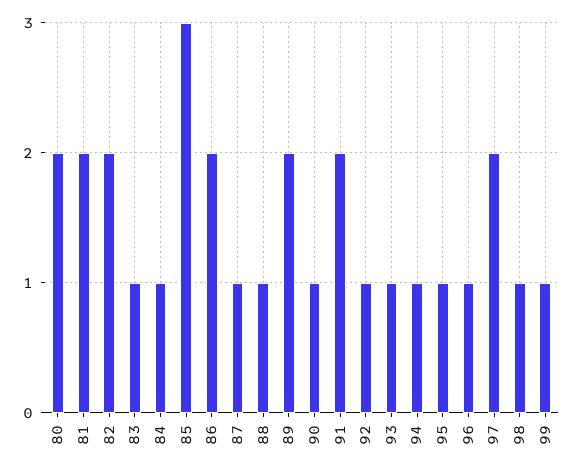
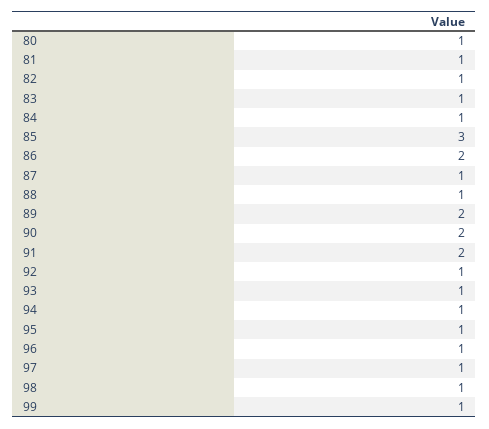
80: 2 -> 1
81: 2 -> 1
82: 2 -> 1
90: 1 -> 2
97: 2 -> 1

